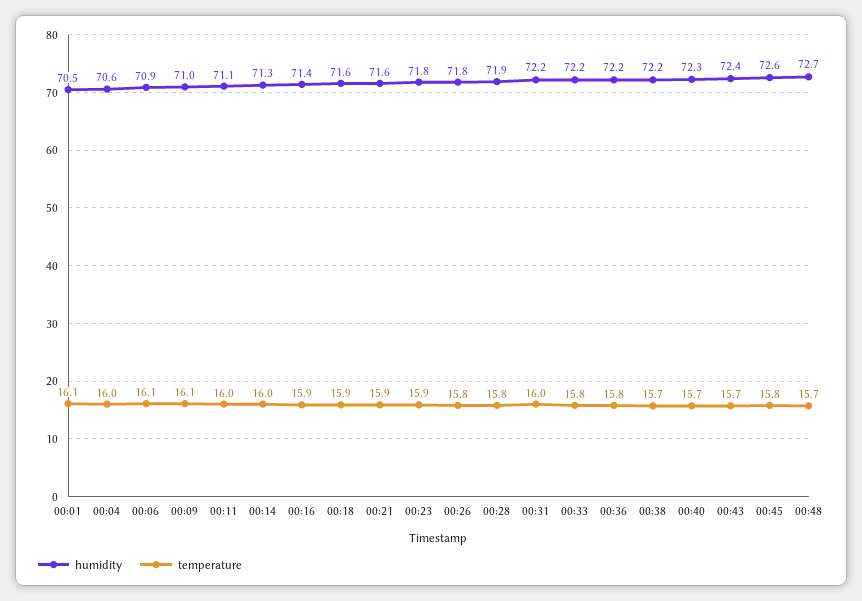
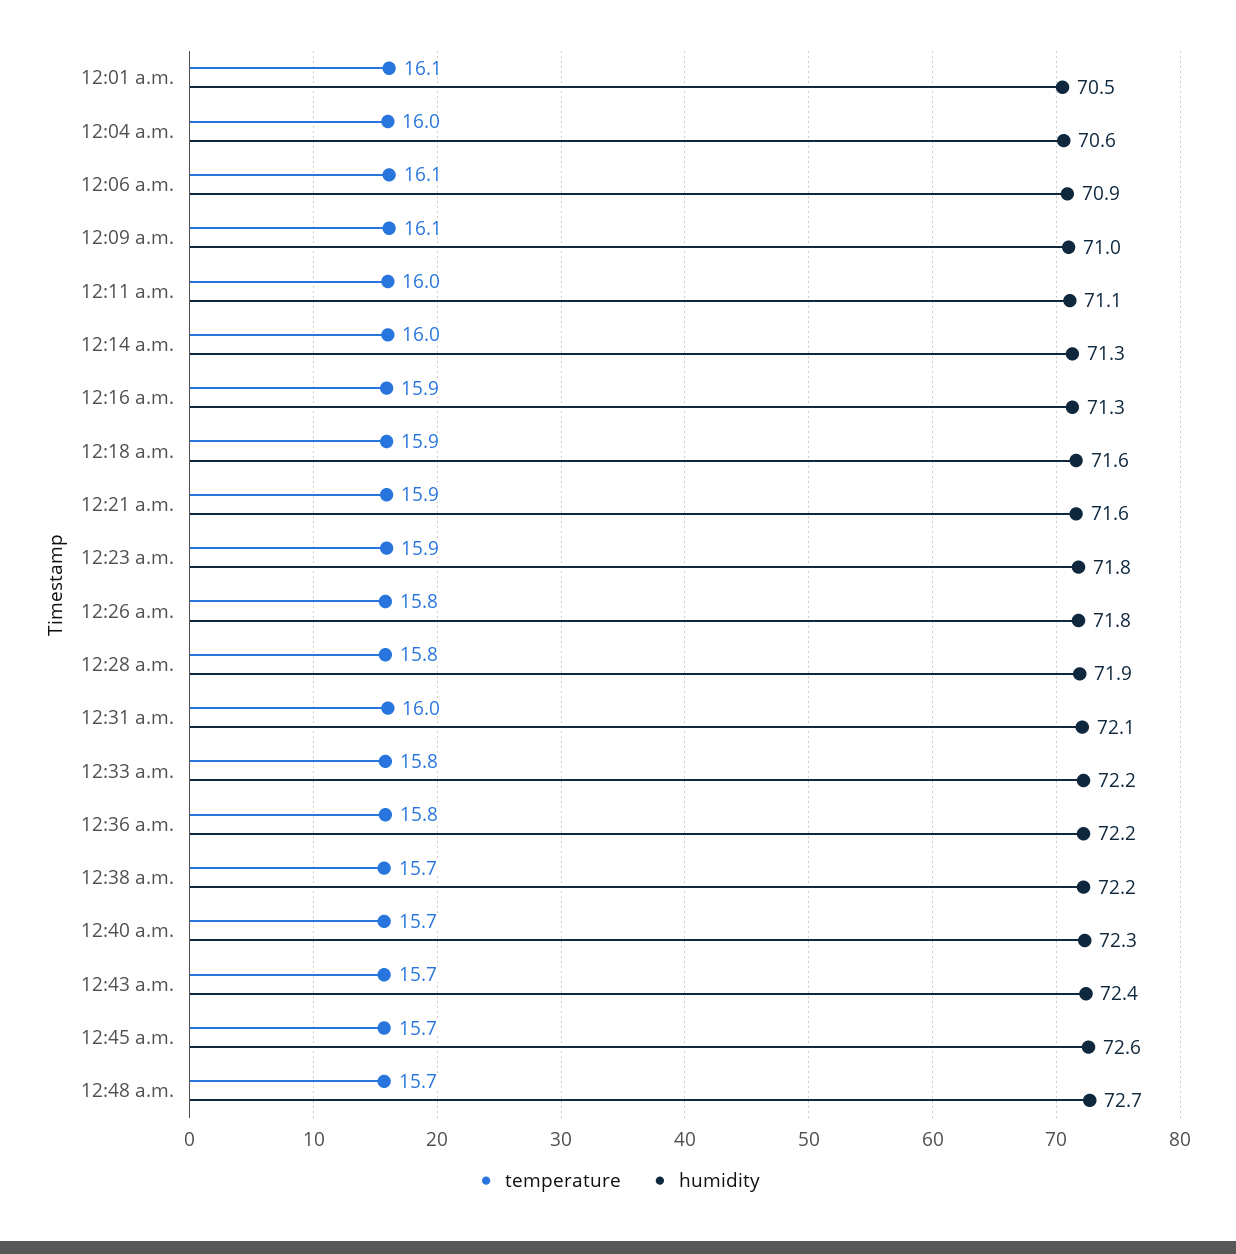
humidity, 00:16: 71.4 -> 71.3
humidity, 00:31: 72.2 -> 72.1
temperature, 00:45: 15.8 -> 15.7

